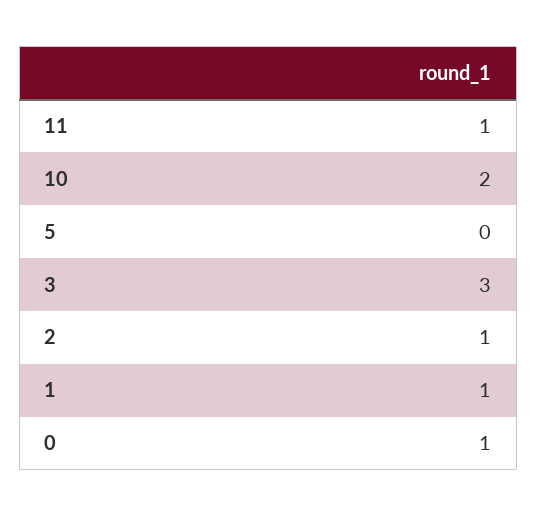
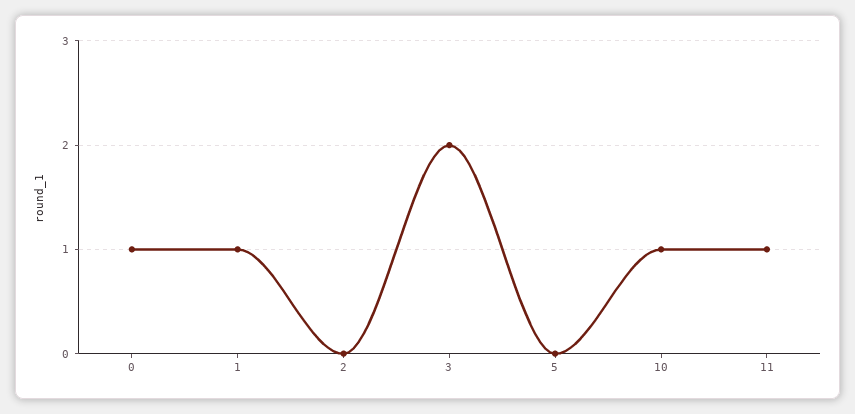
10: 2 -> 1
3: 3 -> 2
2: 1 -> 0

